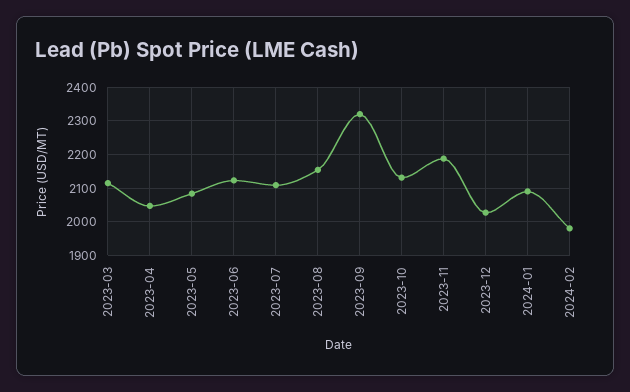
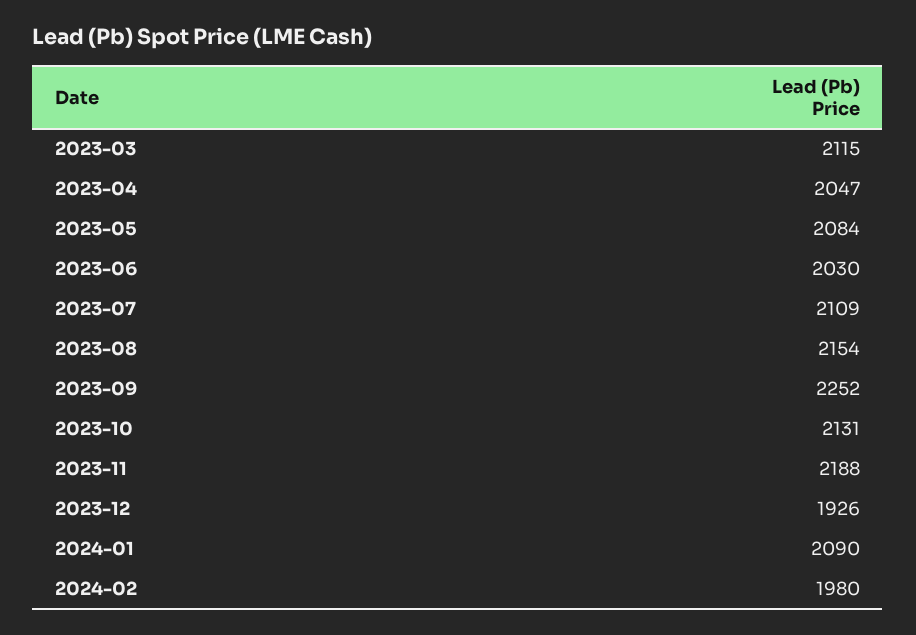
2023-06: 2120 -> 2030
2023-09: 2320 -> 2252
2023-12: 2020 -> 1926

